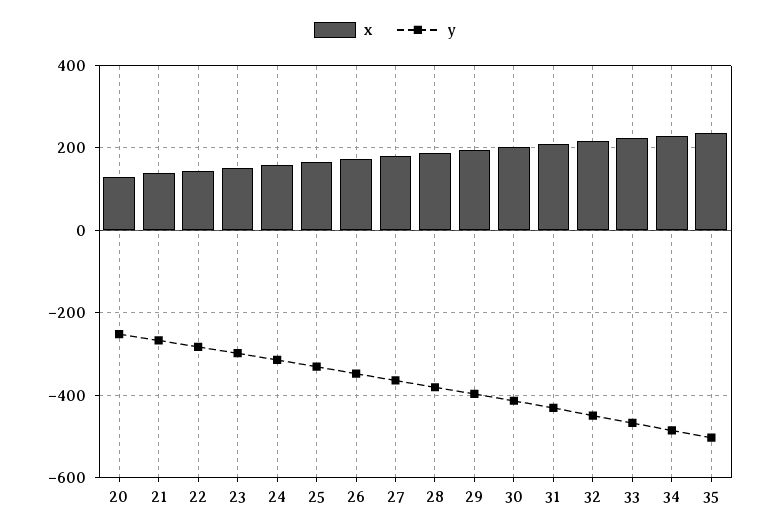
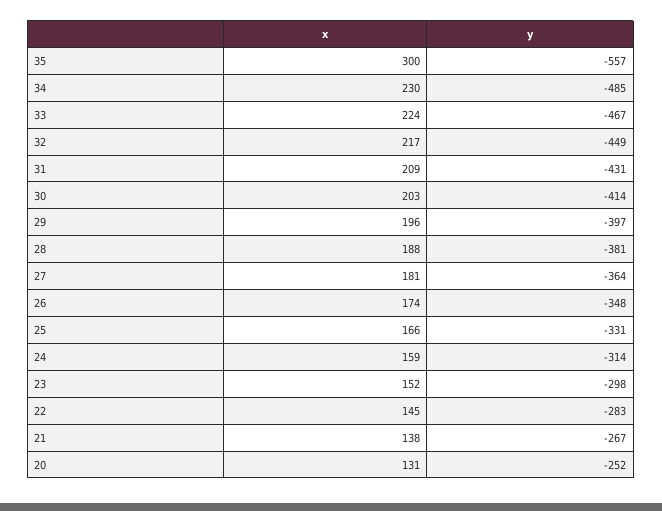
x, 35: 240 -> 300
y, 35: -500 -> -557

